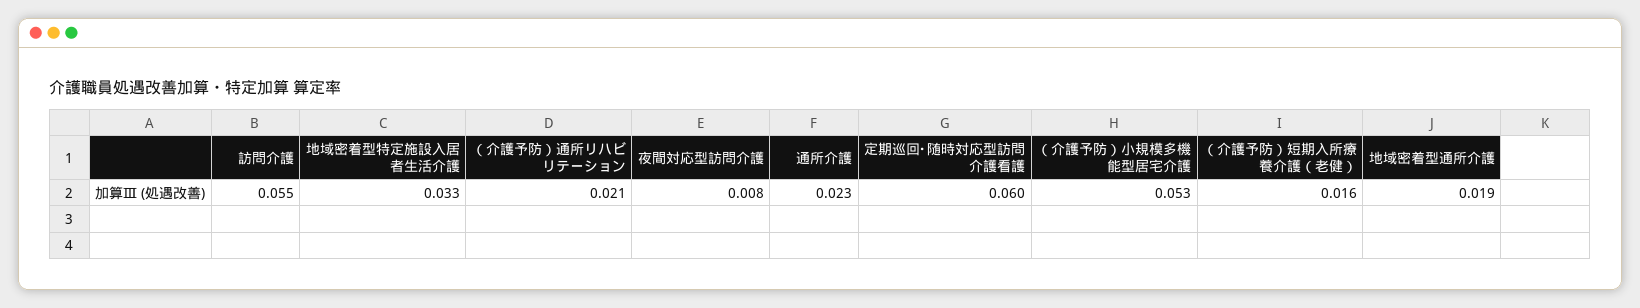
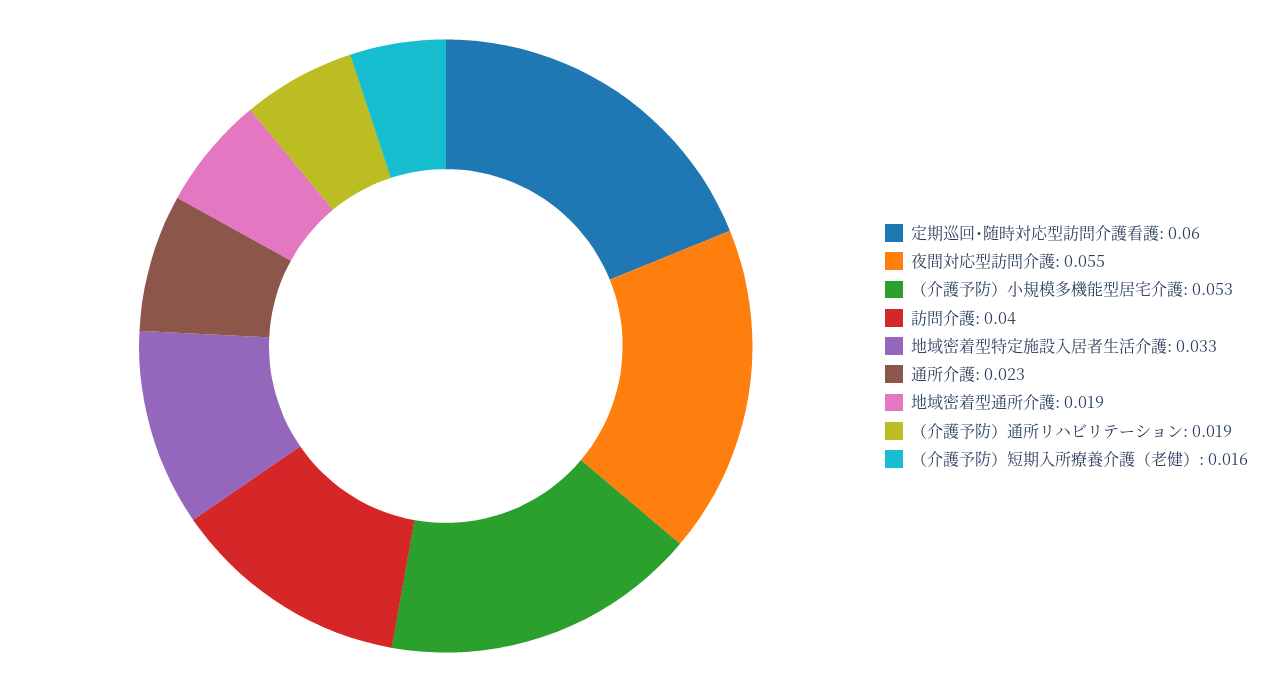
訪問介護: 0.055 -> 0.04
（介護予防）通所リハビリテーション: 0.021 -> 0.019
夜間対応型訪問介護: 0.008 -> 0.055

